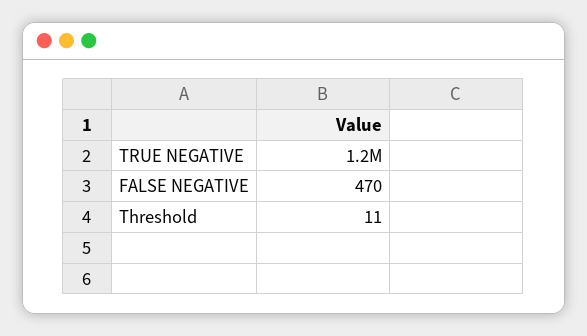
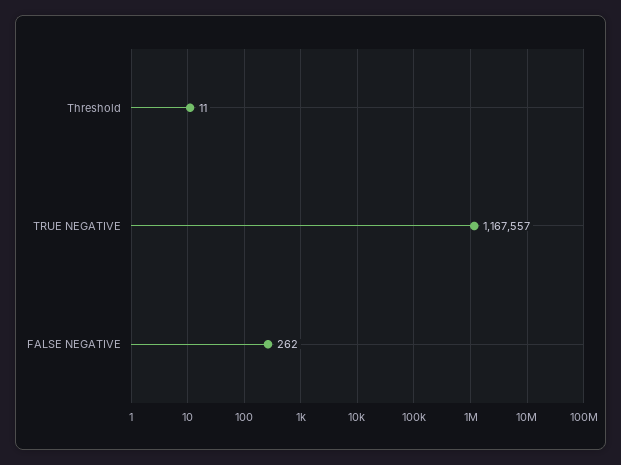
FALSE NEGATIVE: 470 -> 262

